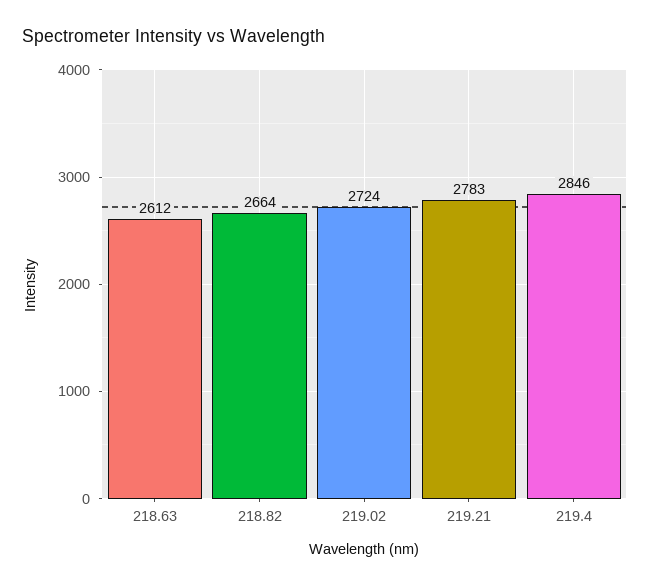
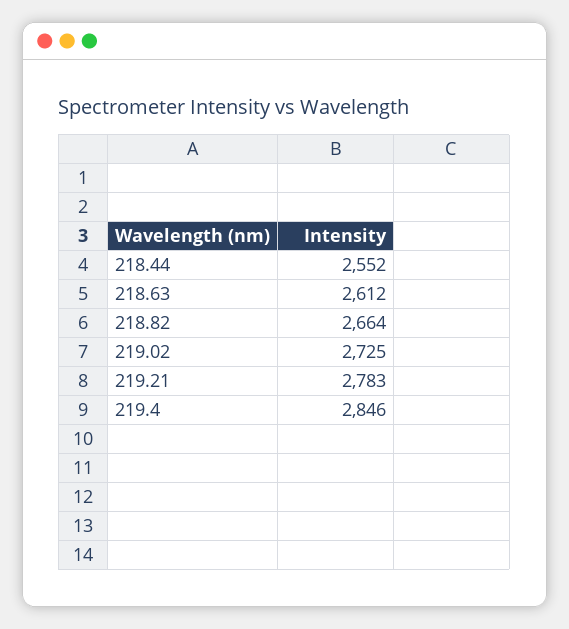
219.02: 2724 -> 2725
218.44: none -> 2552

